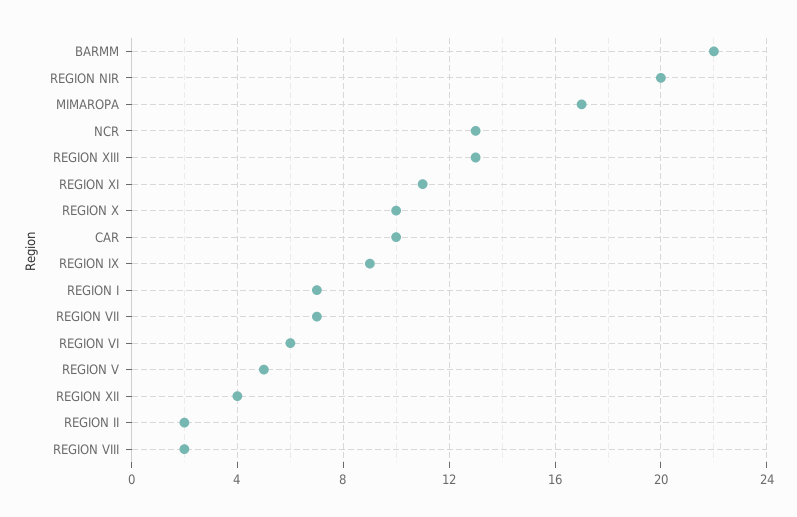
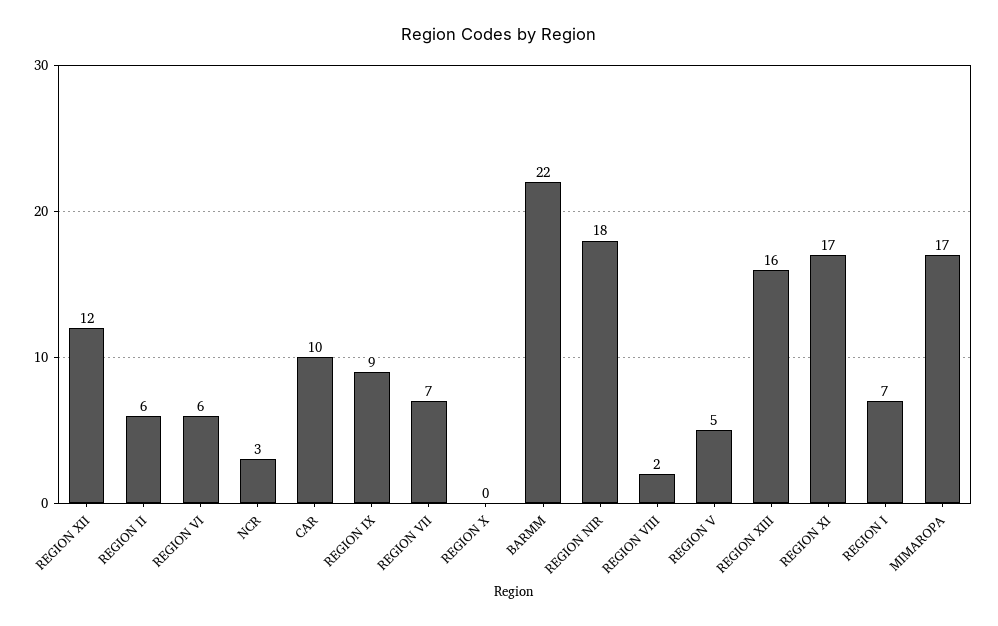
REGION NIR: 20 -> 18
NCR: 13 -> 3
REGION XIII: 13 -> 16
REGION XI: 11 -> 17
REGION X: 10 -> 0
REGION XII: 4 -> 12
REGION II: 2 -> 6

